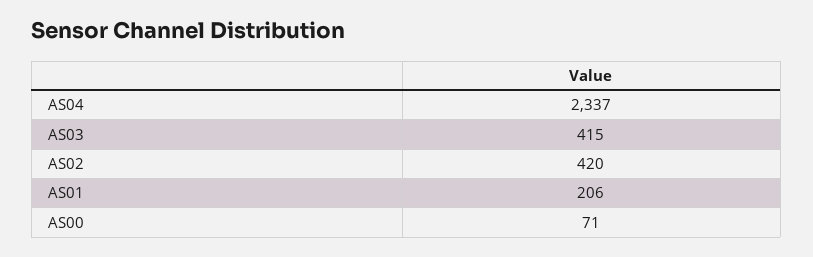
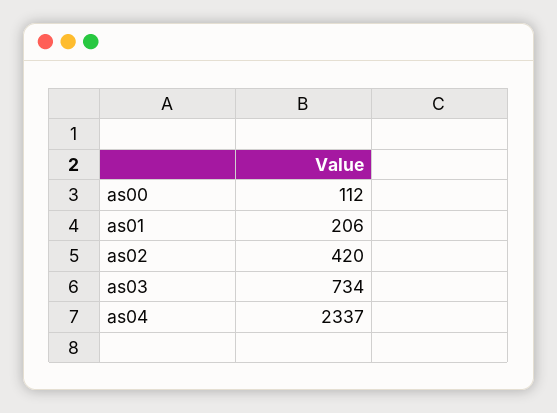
AS03: 415 -> 734
AS00: 71 -> 112

